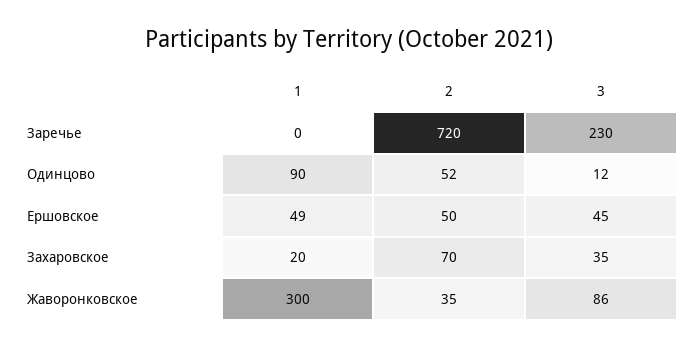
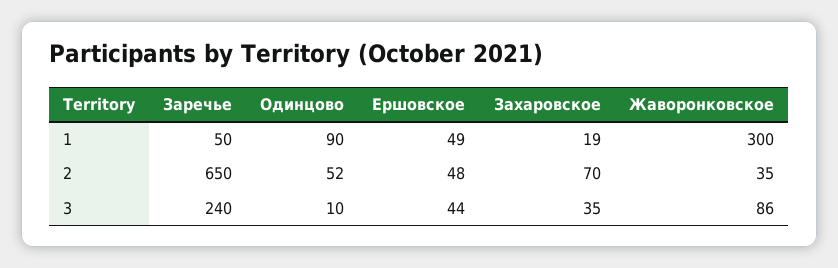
1, Заречье: 0 -> 50
2, Заречье: 720 -> 650
3, Заречье: 230 -> 240
3, Одинцово: 12 -> 10
2, Ершовское: 50 -> 48
3, Ершовское: 45 -> 44
1, Захаровское: 20 -> 19

